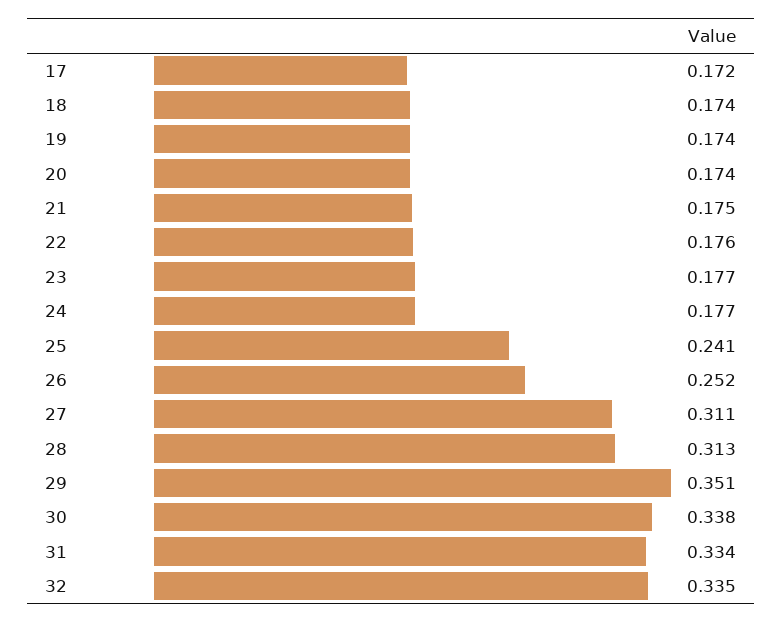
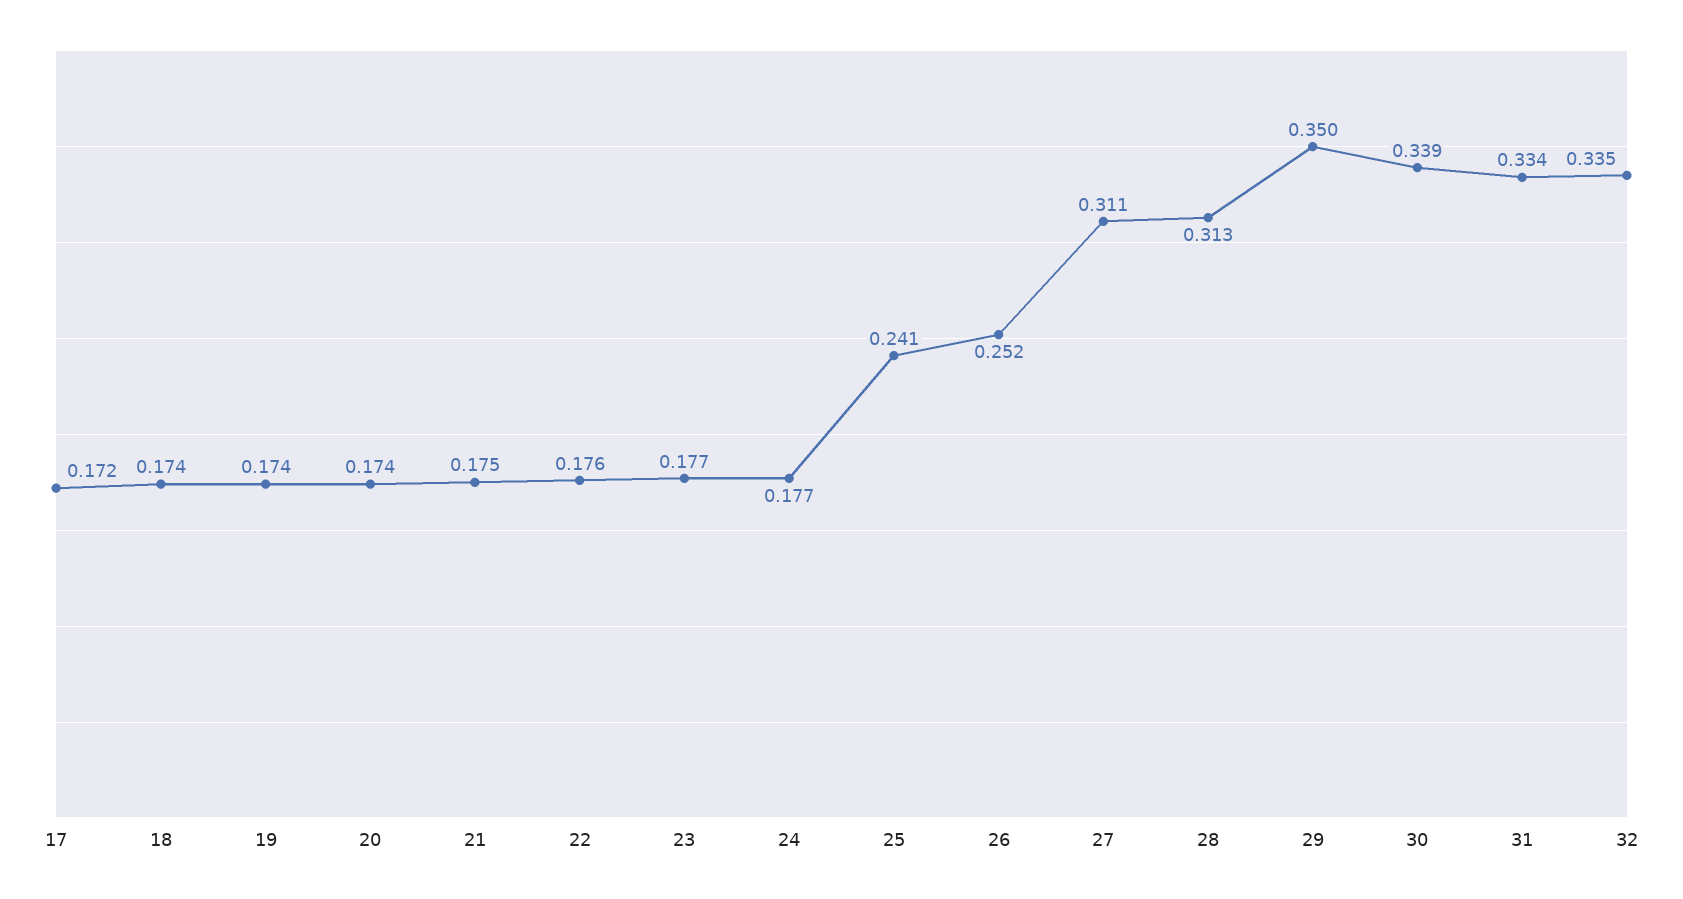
29: 0.351 -> 0.35
30: 0.338 -> 0.339

